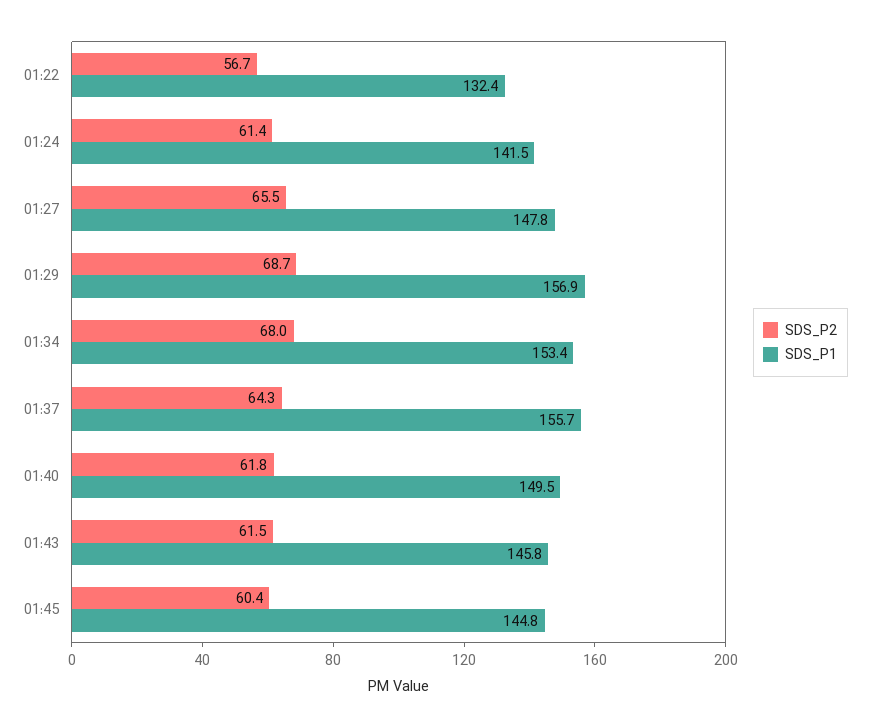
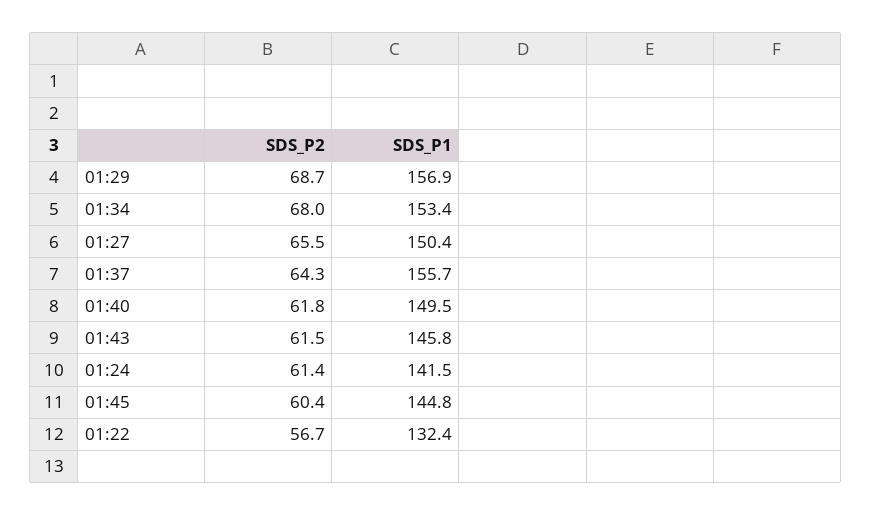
SDS_P1, 01:27: 147.8 -> 150.4

